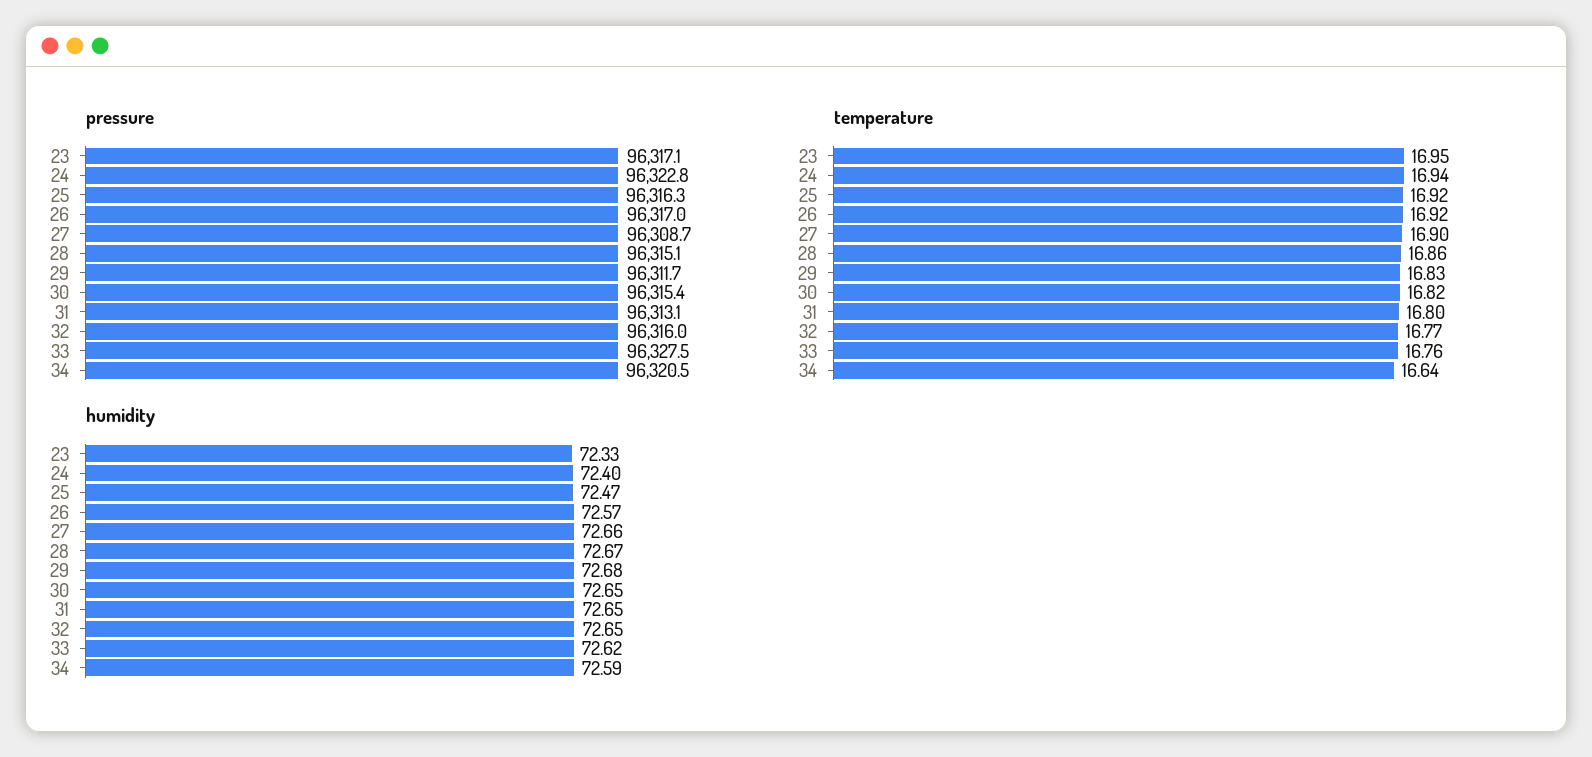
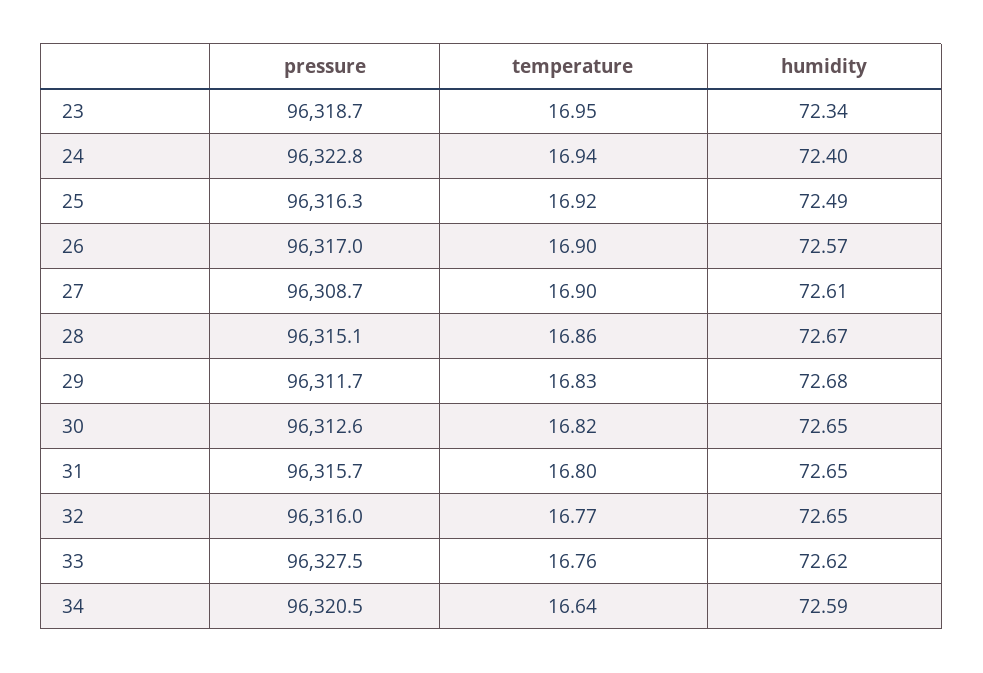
pressure, 23: 96317.1 -> 96318.7
pressure, 30: 96315.4 -> 96312.6
pressure, 31: 96313.1 -> 96315.7
temperature, 26: 16.92 -> 16.9
humidity, 23: 72.33 -> 72.34
humidity, 25: 72.47 -> 72.49
humidity, 27: 72.66 -> 72.61

